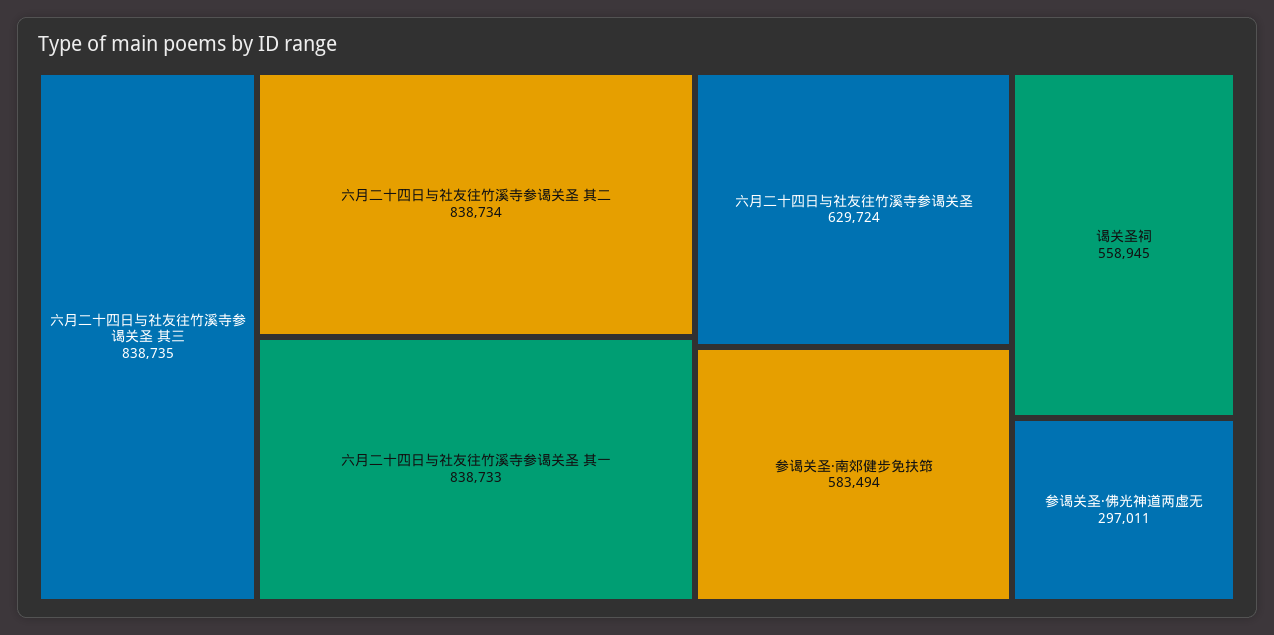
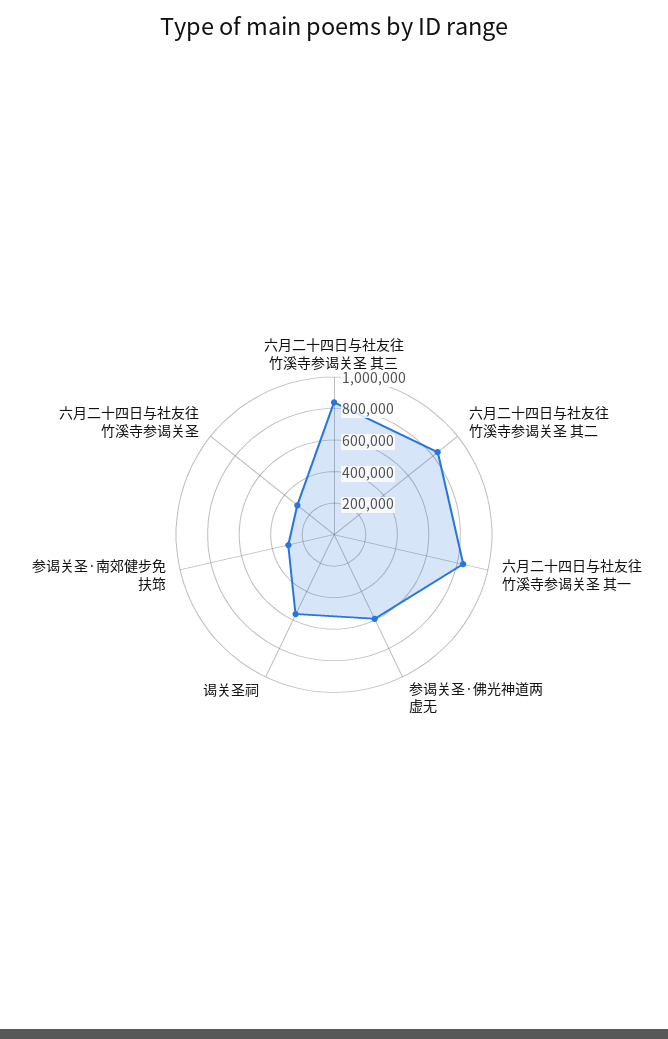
六月二十四日与社友往竹溪寺参谒关圣: 629724 -> 300000
参谒关圣·南郊健步免扶筇: 583494 -> 300000
参谒关圣·佛光神道两虚无: 297011 -> 600000

